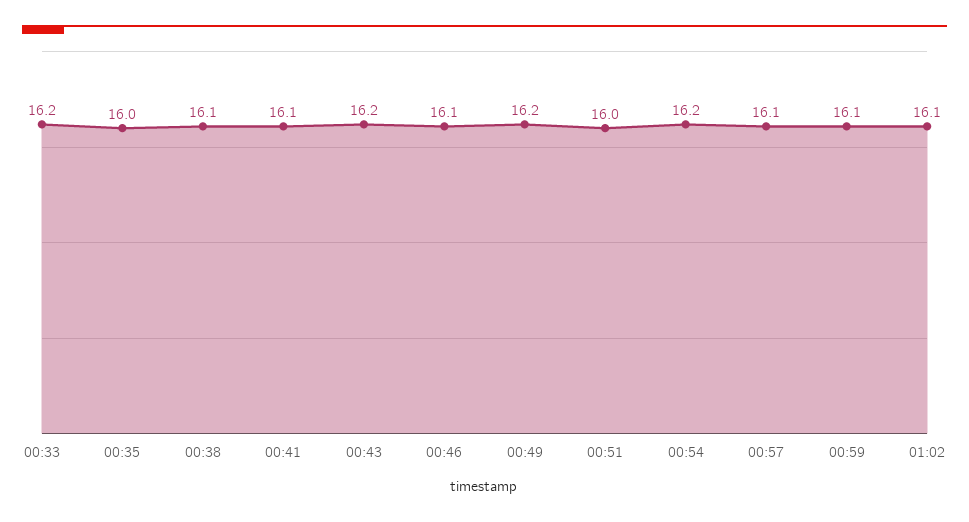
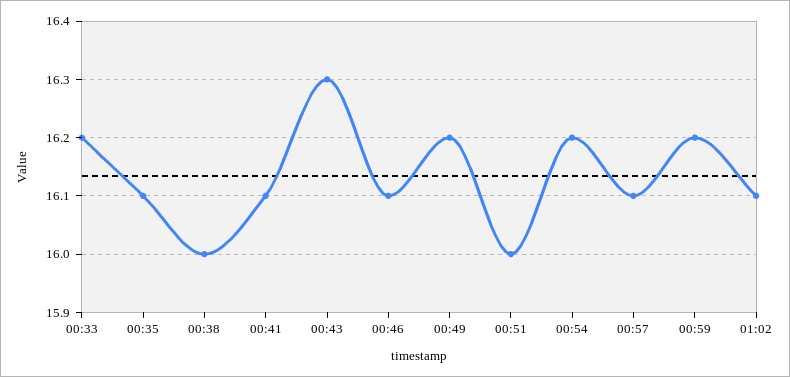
00:35: 16 -> 16.1
00:38: 16.1 -> 16
00:43: 16.2 -> 16.3
00:59: 16.1 -> 16.2

